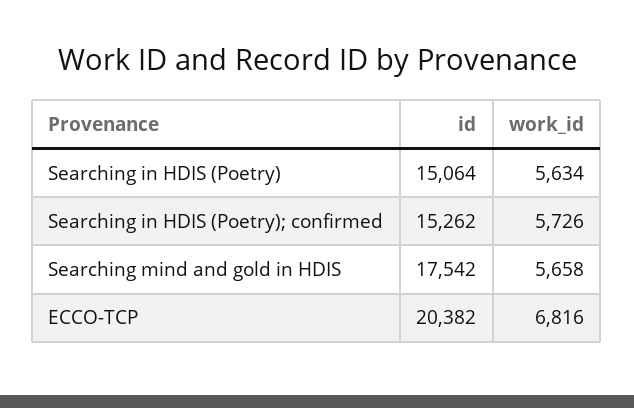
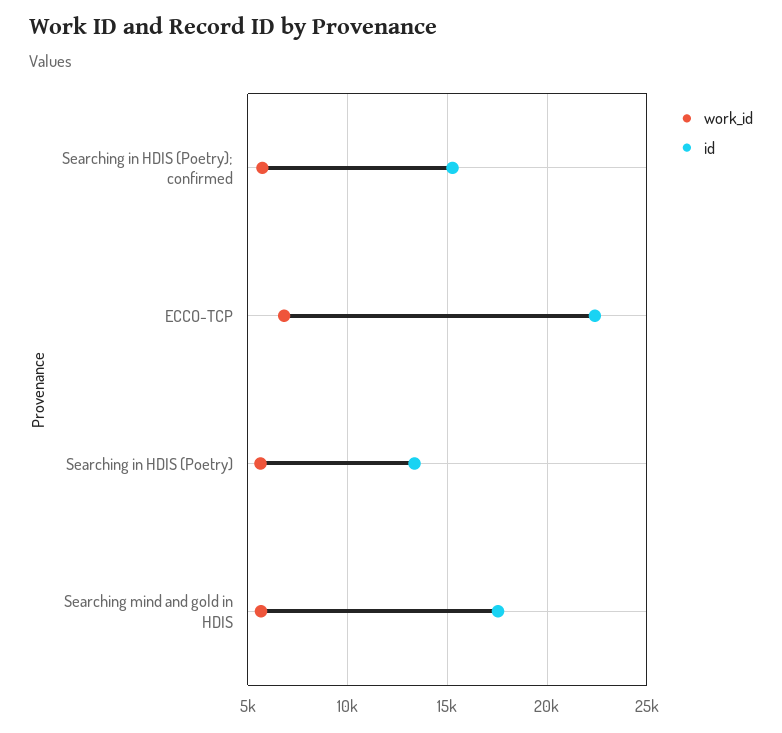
id, Searching in HDIS (Poetry): 15064 -> 13500
id, ECCO-TCP: 20382 -> 22500

